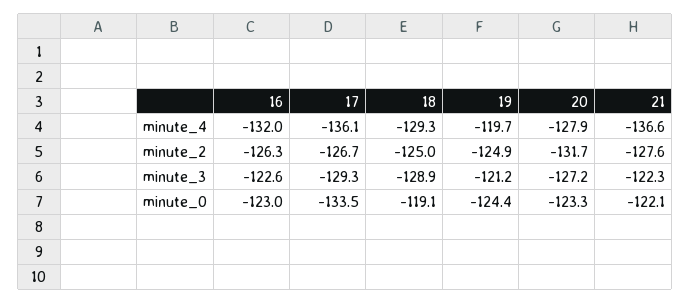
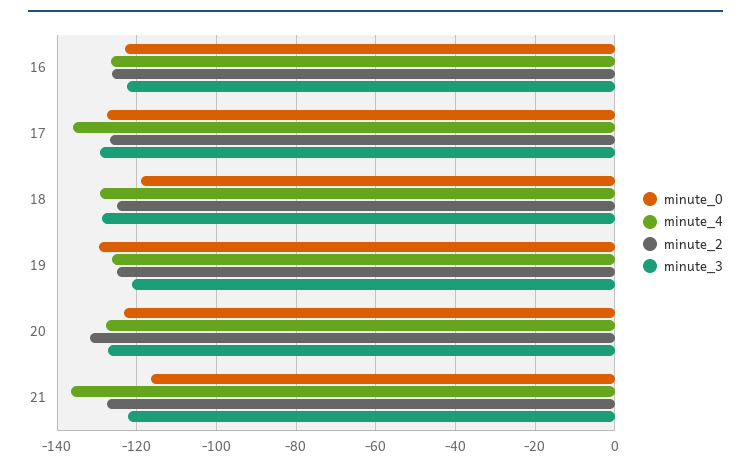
minute_4, 16: -132 -> -126
minute_4, 19: -119.7 -> -126
minute_0, 17: -133.5 -> -128
minute_0, 19: -124.4 -> -130
minute_0, 21: -122.1 -> -116

